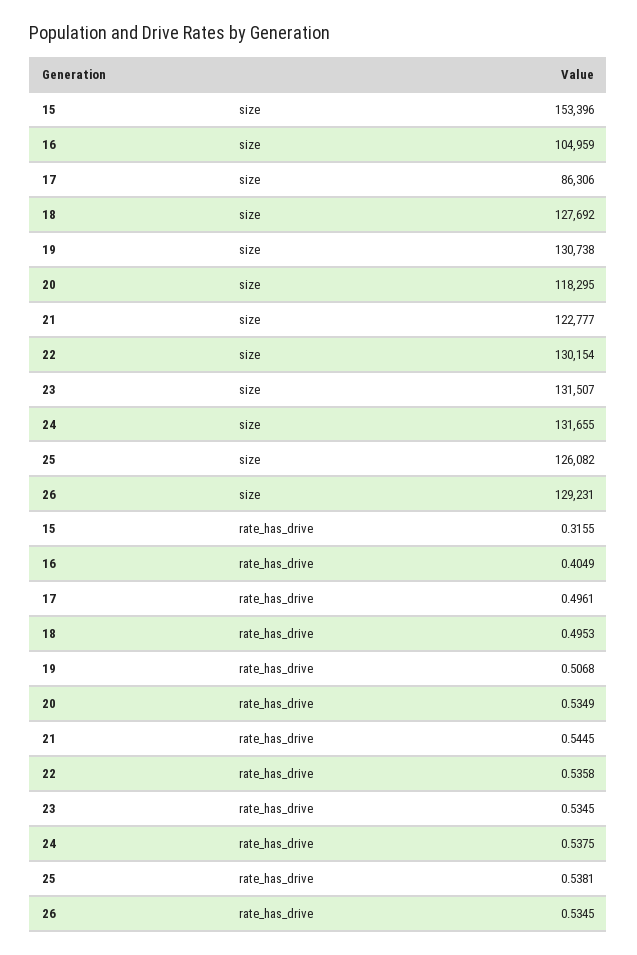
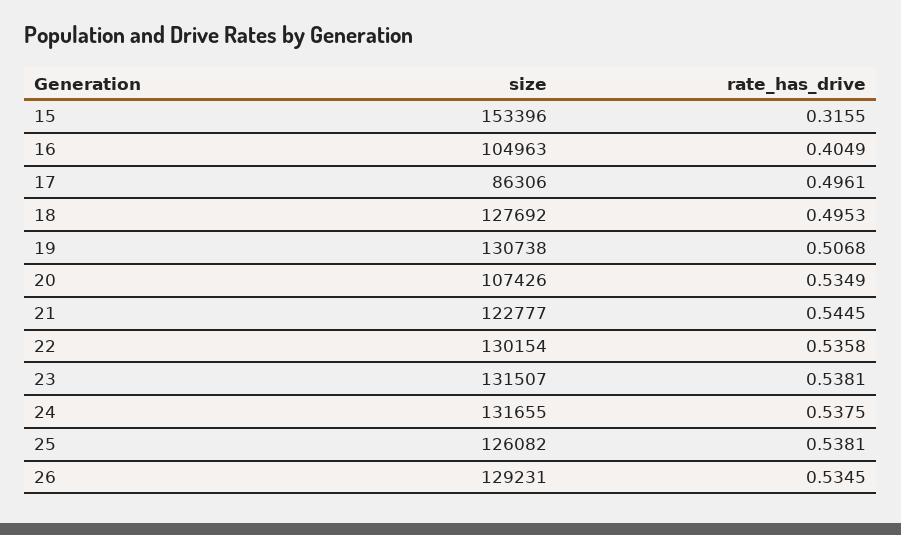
16, size: 104959 -> 104963
20, size: 118295 -> 107426
23, rate_has_drive: 0.5345 -> 0.5381

